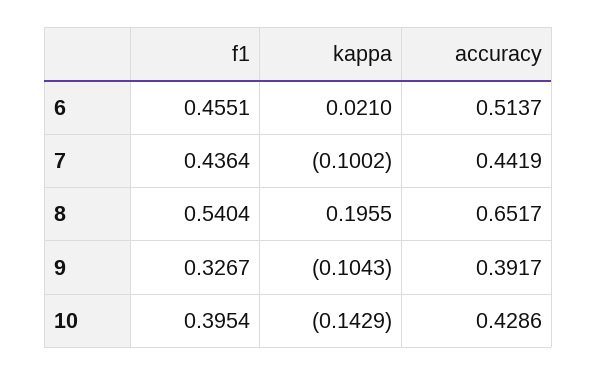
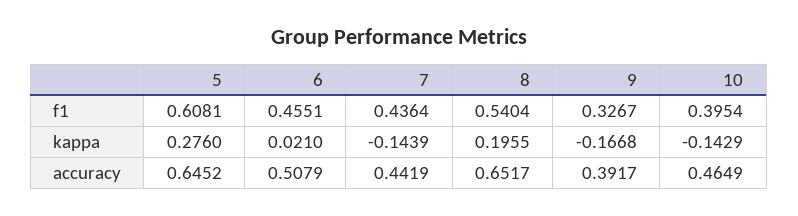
accuracy, 6: 0.5137 -> 0.5079
kappa, 7: -0.1002 -> -0.1439
kappa, 9: -0.1043 -> -0.1668
accuracy, 10: 0.4286 -> 0.4649
f1, 5: none -> 0.6081
kappa, 5: none -> 0.276
accuracy, 5: none -> 0.6452

